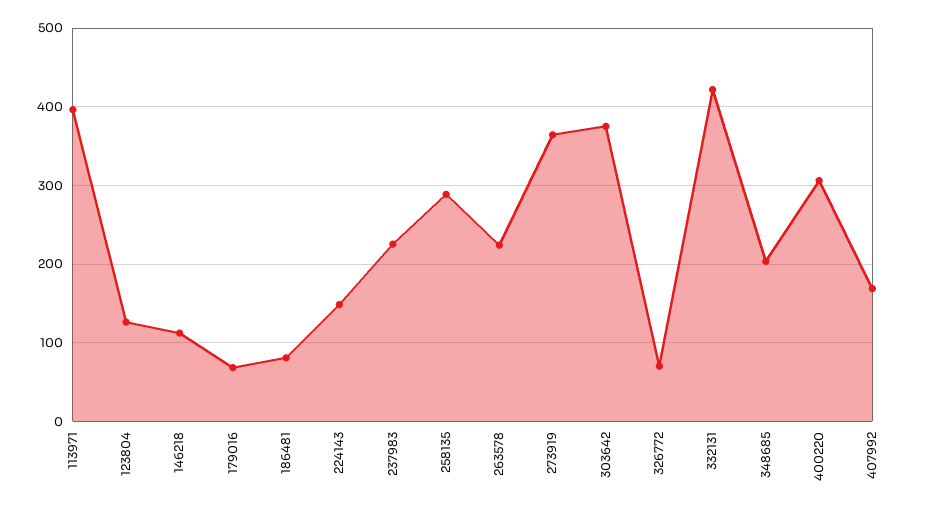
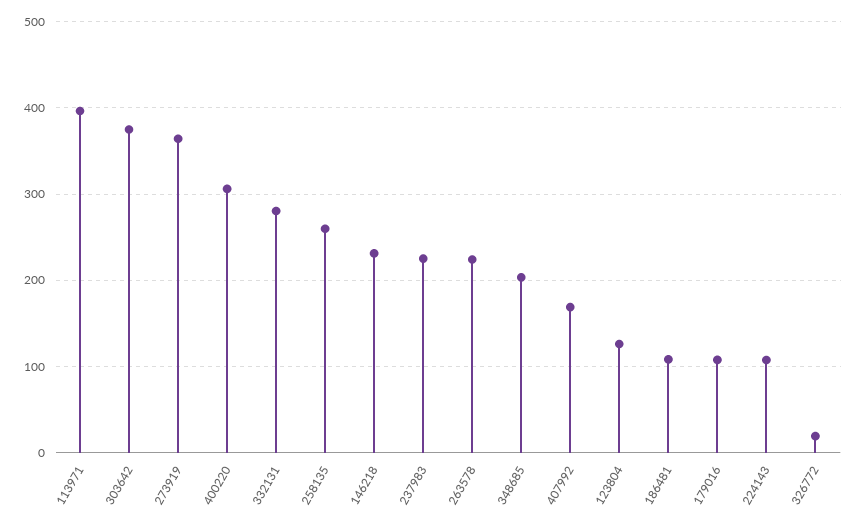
146218: 110 -> 230
179016: 70 -> 110
186481: 80 -> 110
224143: 150 -> 110
258135: 290 -> 260
326772: 70 -> 20
332131: 420 -> 280

